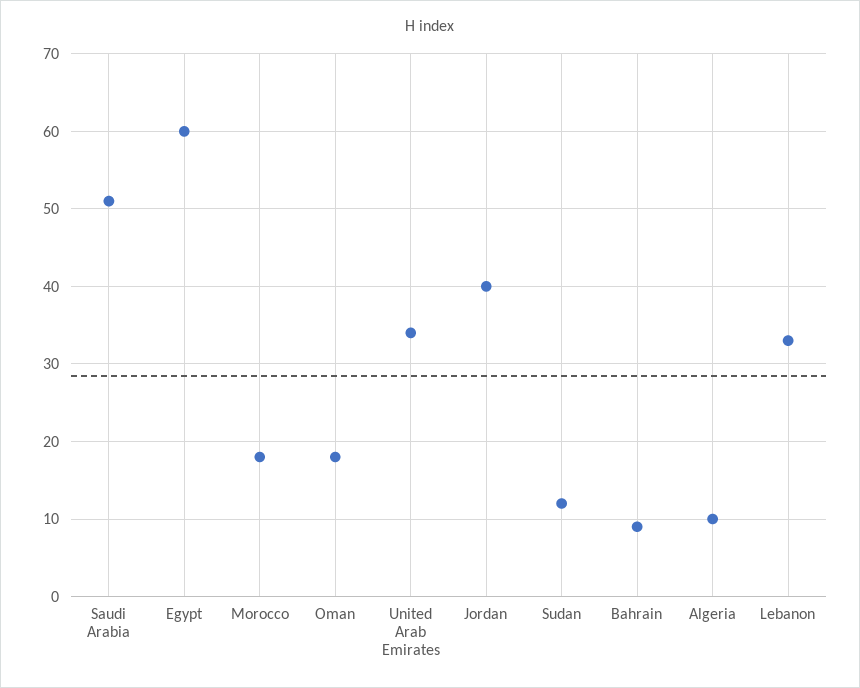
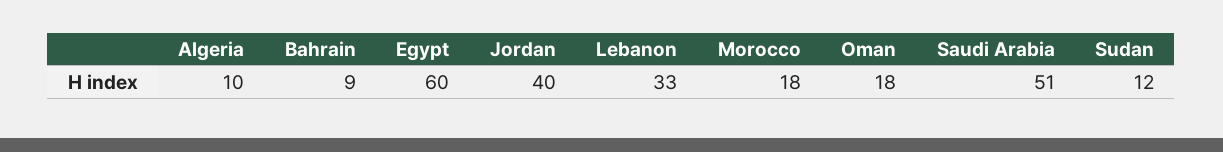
United Arab Emirates: 34 -> none

